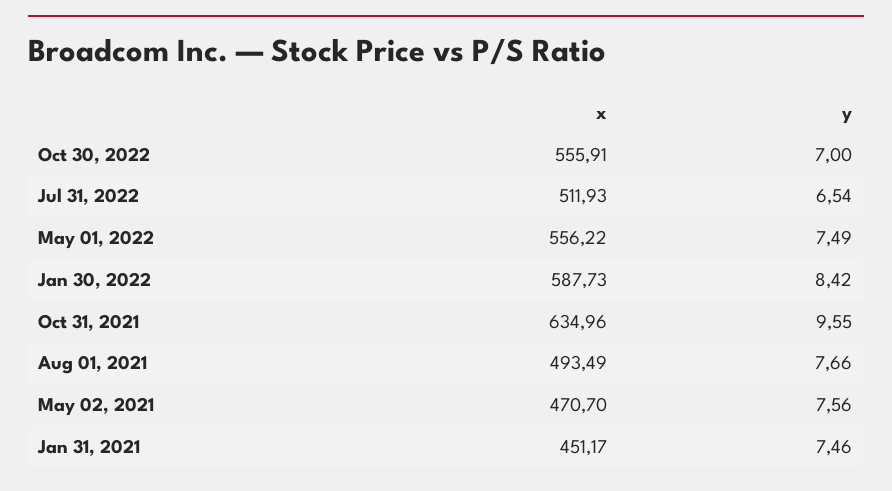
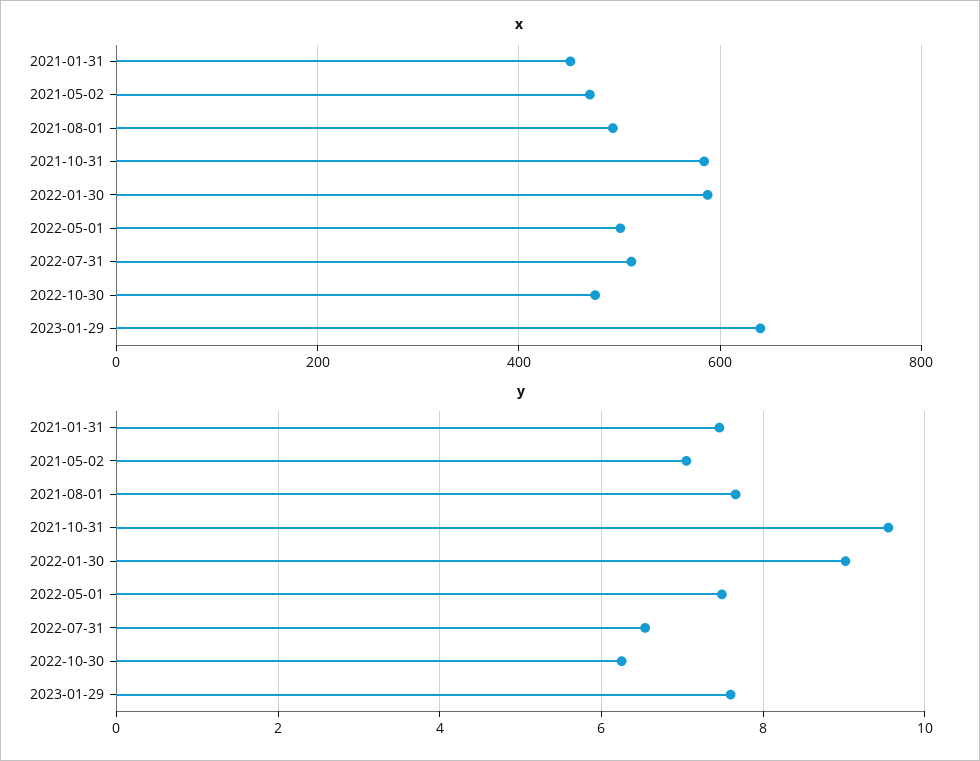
x, Oct 30, 2022: 555.91 -> 480
y, Oct 30, 2022: 7 -> 6.2
x, May 01, 2022: 556.22 -> 500
y, Jan 30, 2022: 8.42 -> 9
x, Oct 31, 2021: 634.96 -> 580
y, May 02, 2021: 7.56 -> 7
x, 2023-01-29: none -> 640
y, 2023-01-29: none -> 7.6

